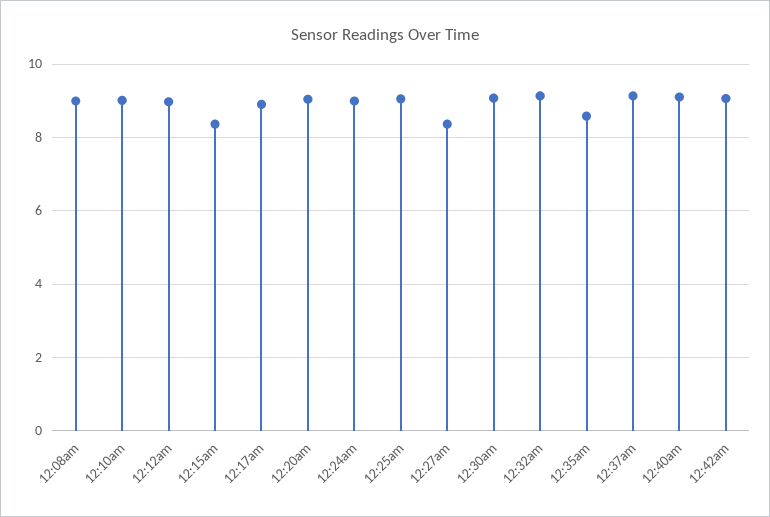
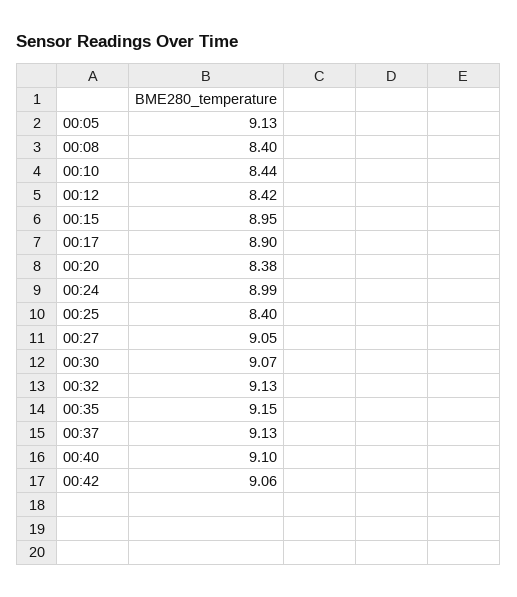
12:08am: 9 -> 8.4
12:10am: 9 -> 8.44
12:12am: 9 -> 8.42
12:15am: 8.4 -> 8.95
12:20am: 9 -> 8.38
12:25am: 9 -> 8.4
12:27am: 8.4 -> 9.05
12:35am: 8.6 -> 9.15
00:05: none -> 9.13

